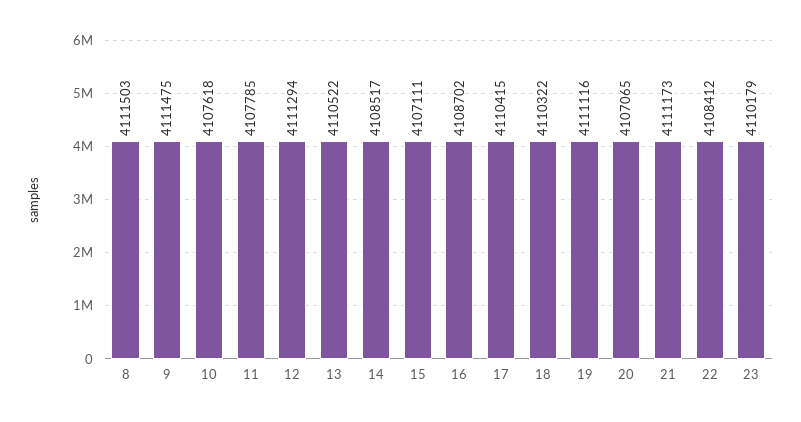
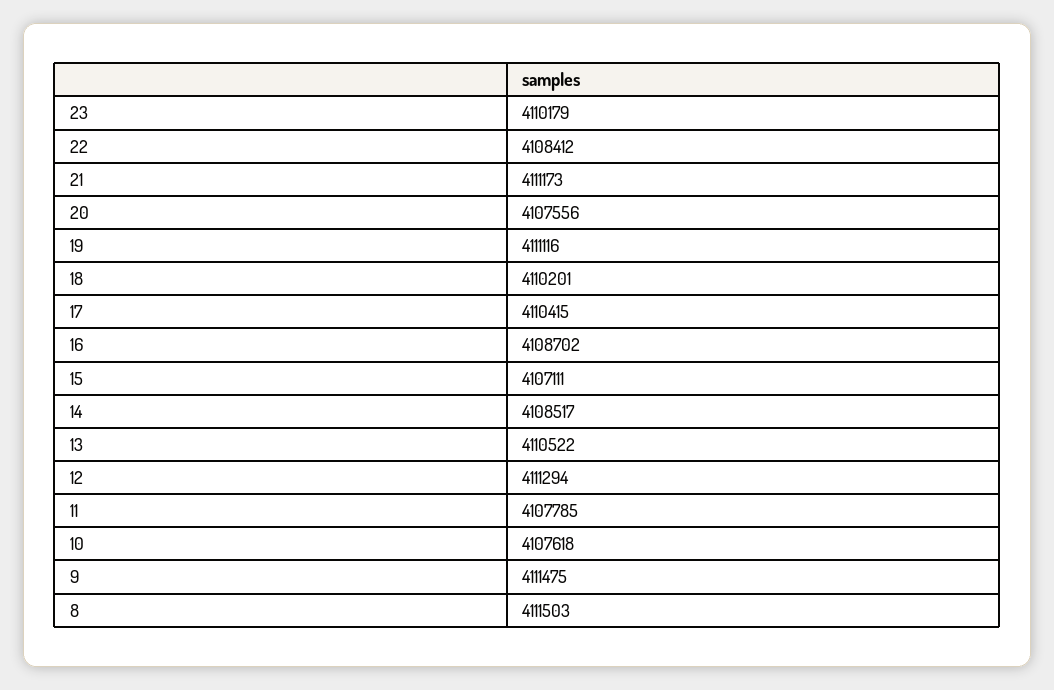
18: 4110322 -> 4110201
20: 4107065 -> 4107556

